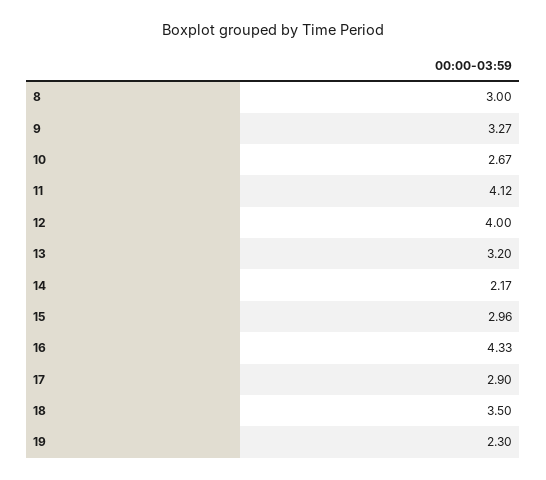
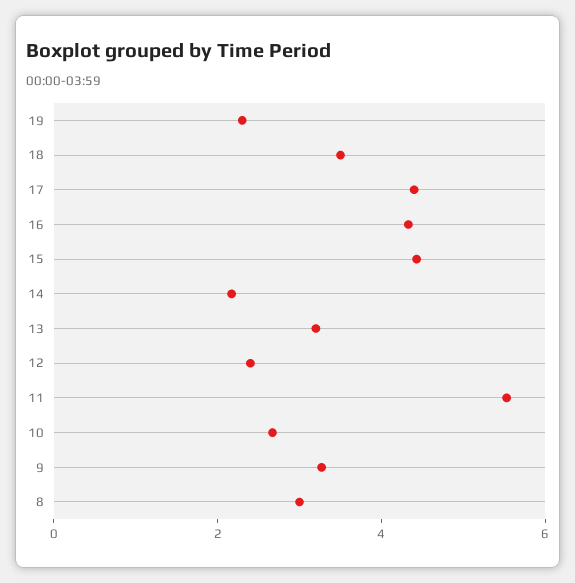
11: 4.12 -> 5.5
12: 4 -> 2.5
15: 2.96 -> 4.5
17: 2.9 -> 4.5

